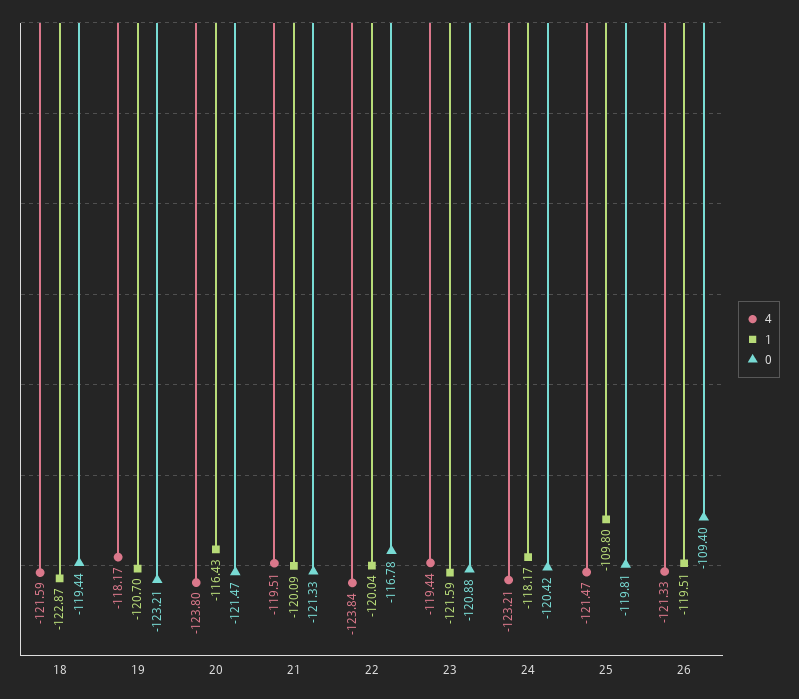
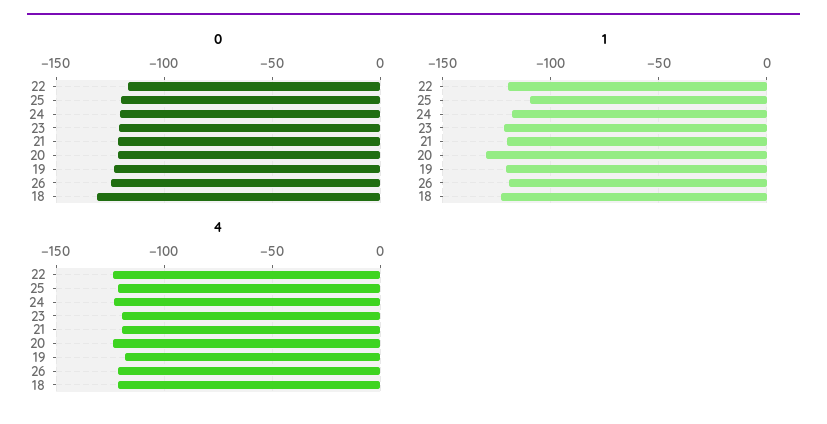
0, 18: -119.44 -> -130
1, 20: -116.43 -> -130
0, 26: -109.4 -> -125

